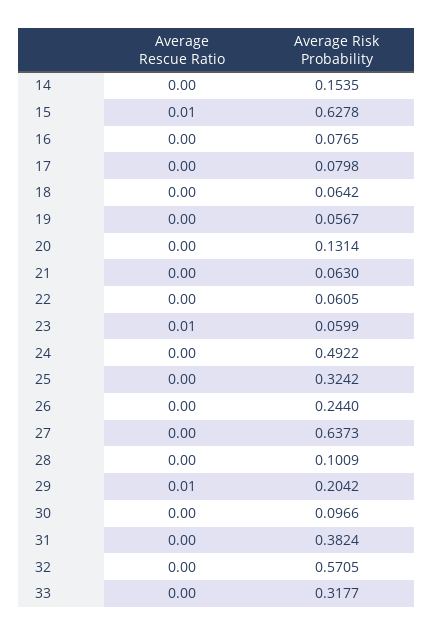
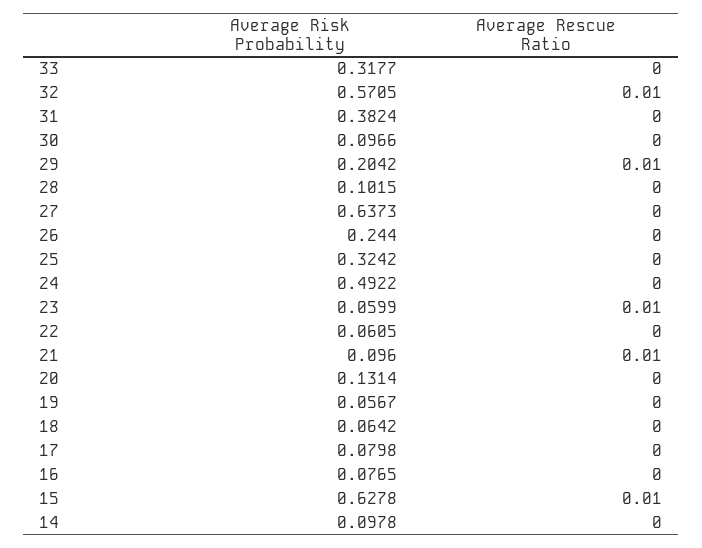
Average Risk Probability, 14: 0.1535 -> 0.0978
Average Rescue Ratio, 21: 0 -> 0.01
Average Risk Probability, 21: 0.063 -> 0.096
Average Risk Probability, 28: 0.1009 -> 0.1015
Average Rescue Ratio, 32: 0 -> 0.01

